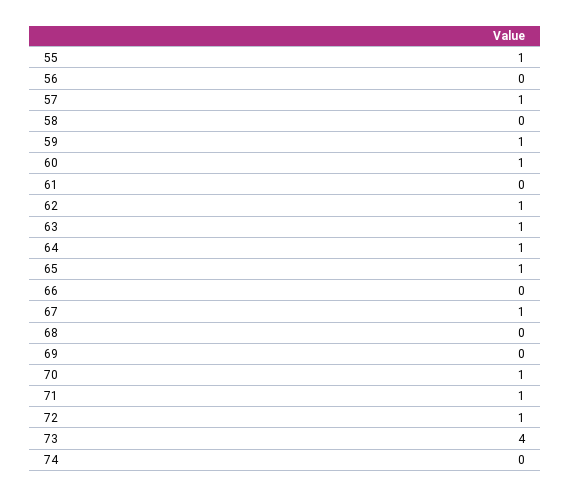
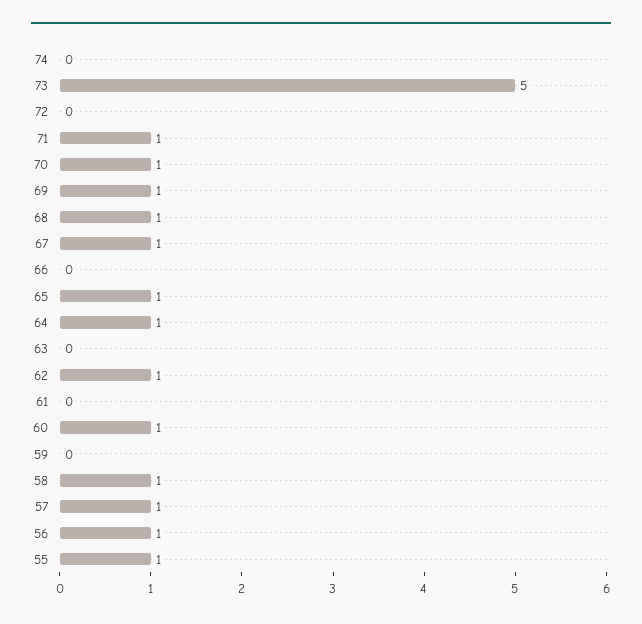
56: 0 -> 1
58: 0 -> 1
59: 1 -> 0
63: 1 -> 0
68: 0 -> 1
69: 0 -> 1
72: 1 -> 0
73: 4 -> 5

